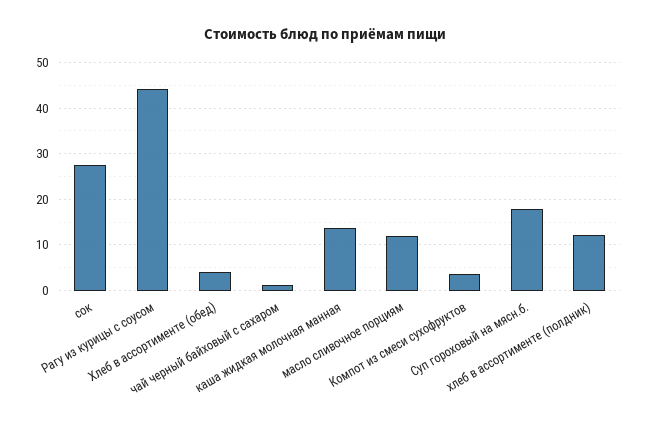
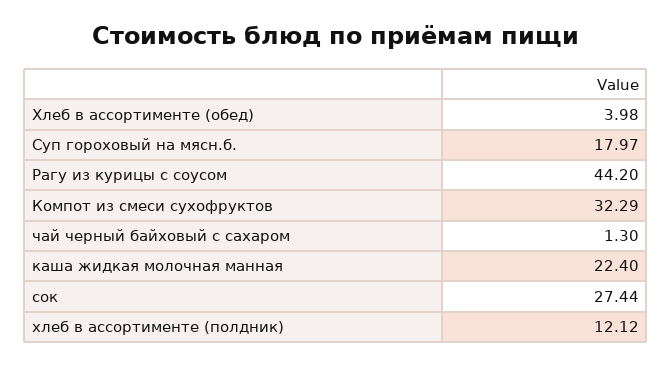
каша жидкая молочная манная: 14 -> 22.4
масло сливочное порциям: 12 -> none
Компот из смеси сухофруктов: 4 -> 32.29

